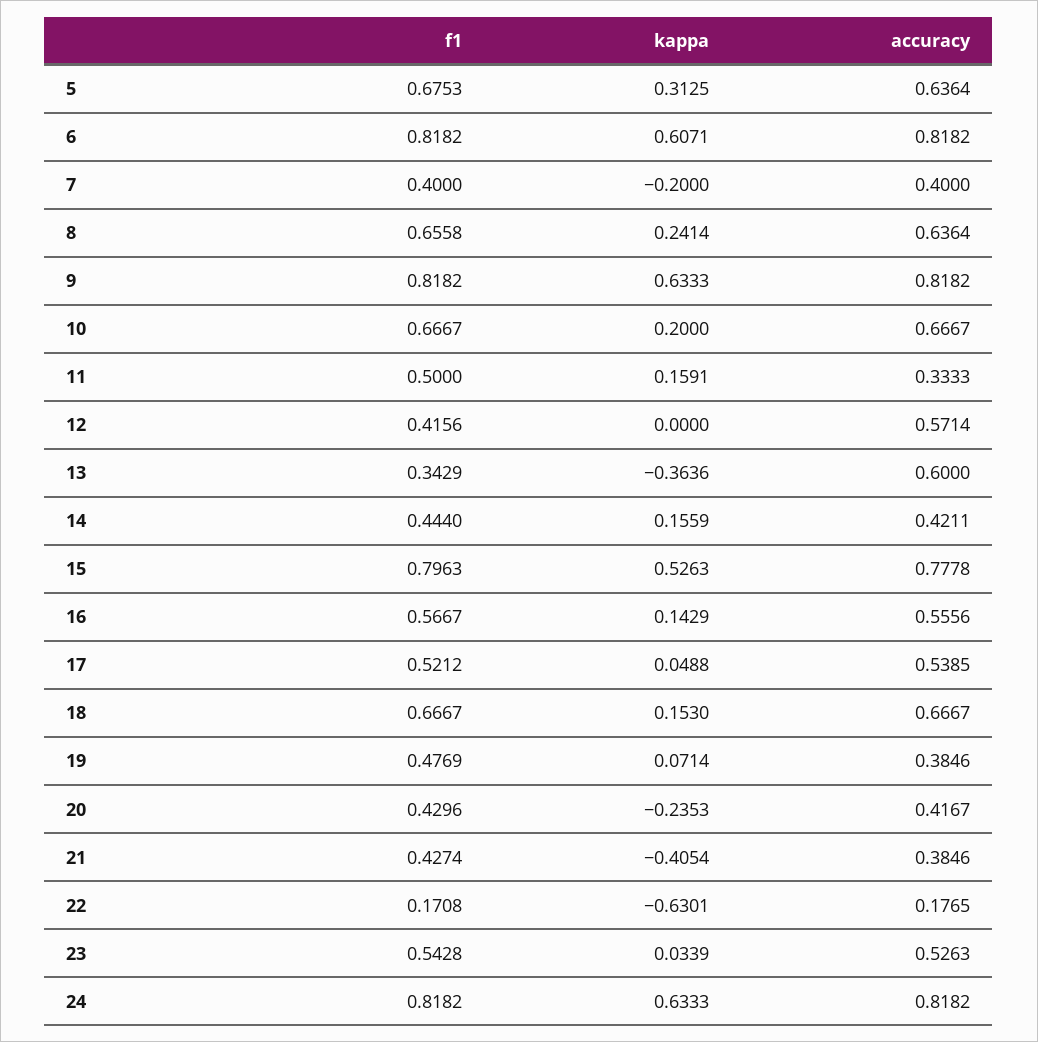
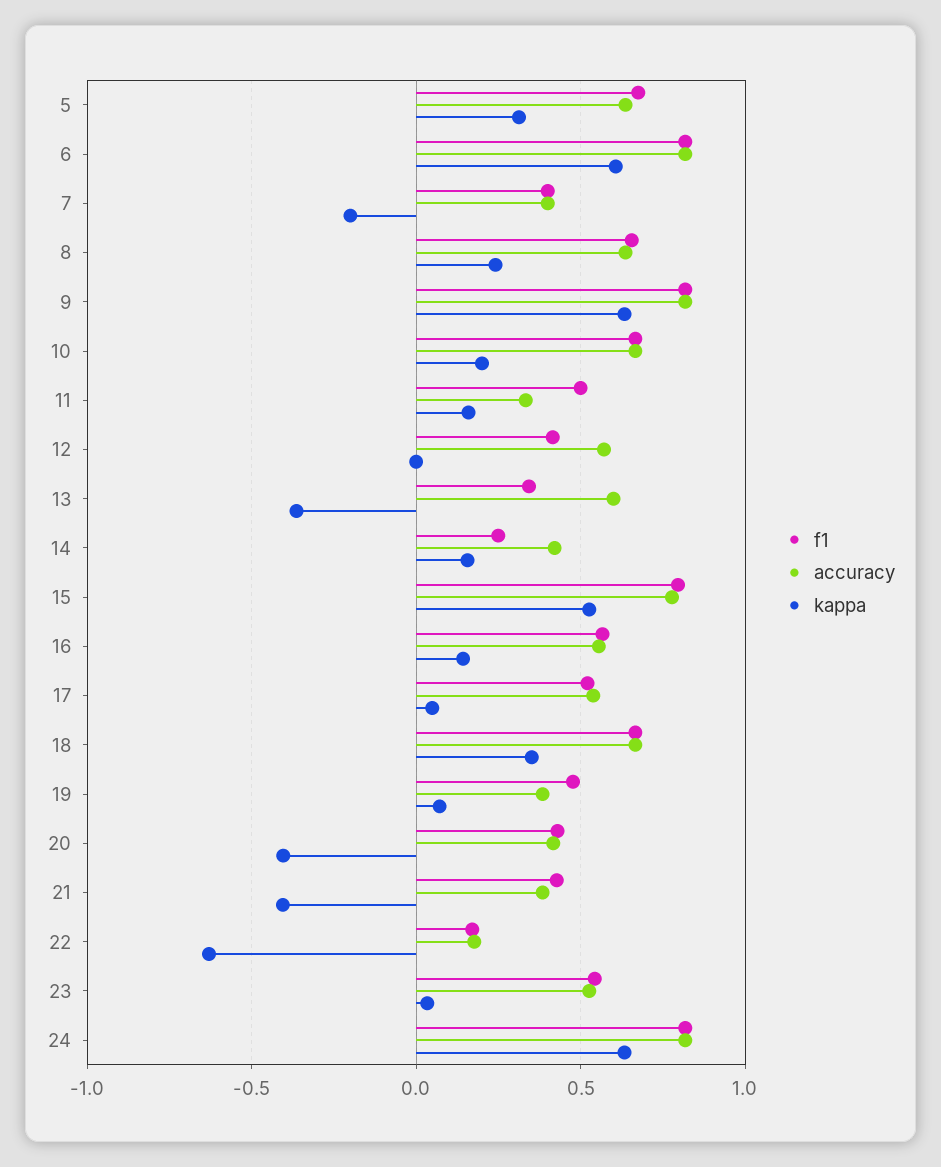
f1, 14: 0.444 -> 0.25
kappa, 18: 0.153 -> 0.35
kappa, 20: -0.2353 -> -0.4

